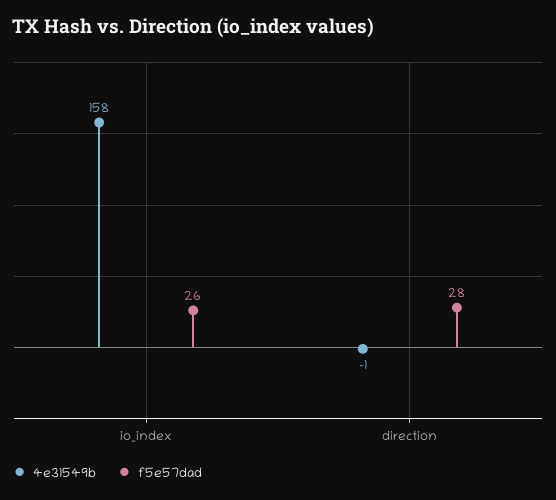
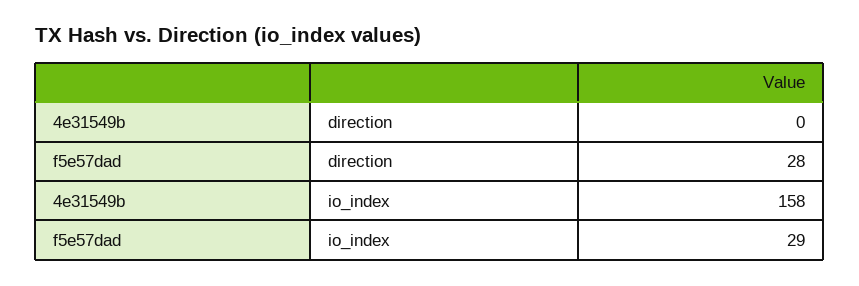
f5e57dad, io_index: 26 -> 29
4e31549b, direction: -1 -> 0

